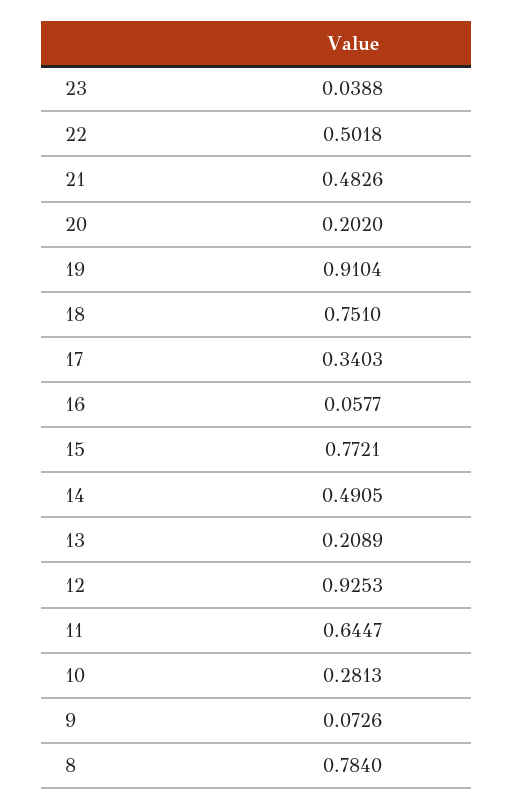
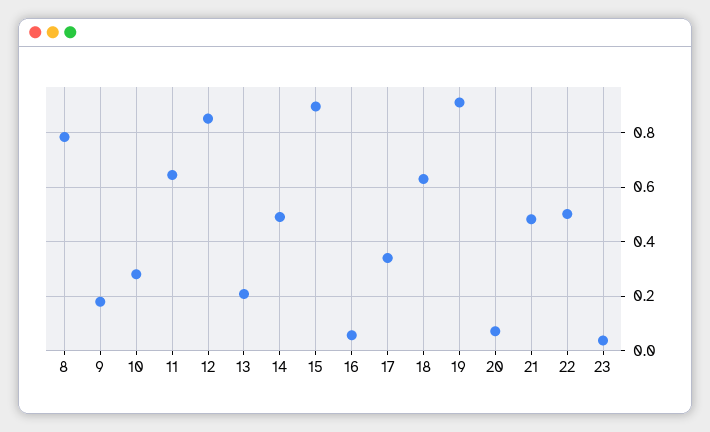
20: 0.202 -> 0.075
18: 0.751 -> 0.625
15: 0.7721 -> 0.9
12: 0.9253 -> 0.85
9: 0.0726 -> 0.175

